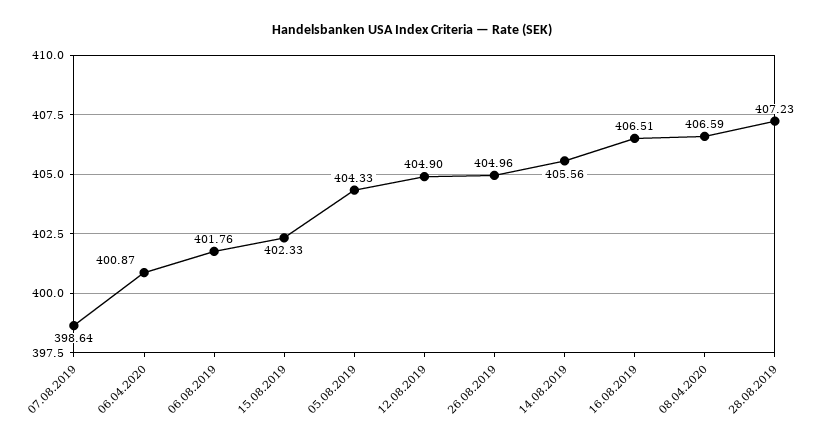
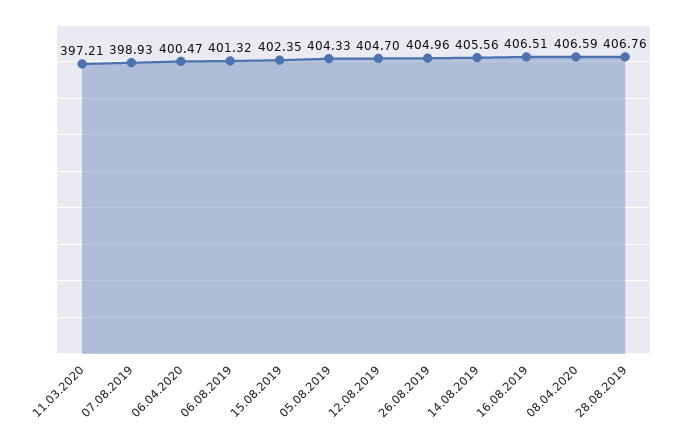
07.08.2019: 398.64 -> 398.93
06.04.2020: 400.87 -> 400.47
06.08.2019: 401.76 -> 401.32
15.08.2019: 402.33 -> 402.35
12.08.2019: 404.9 -> 404.7
28.08.2019: 407.23 -> 406.76
11.03.2020: none -> 397.21

